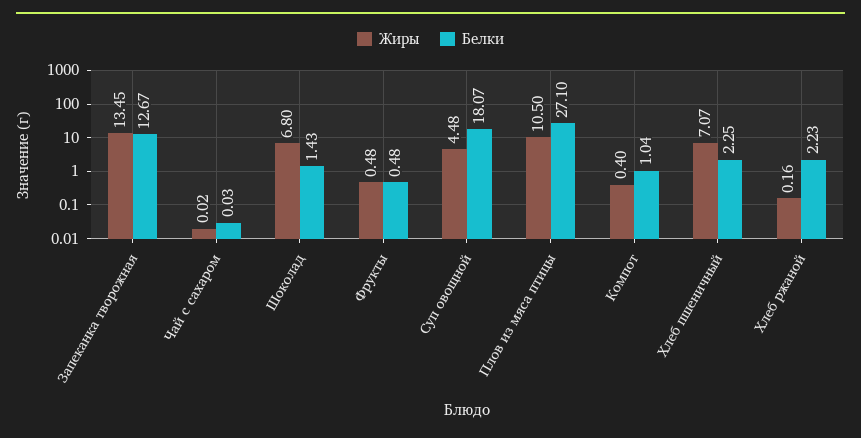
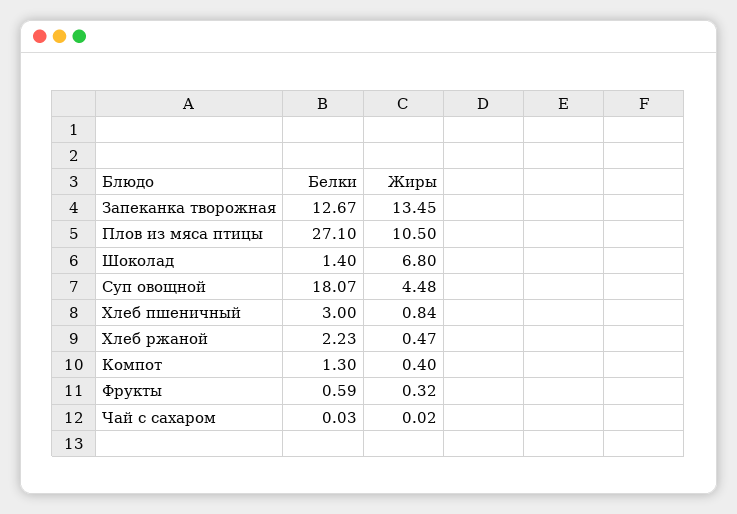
Белки, Шоколад: 1.43 -> 1.4
Жиры, Фрукты: 0.48 -> 0.32
Белки, Фрукты: 0.48 -> 0.59
Белки, Компот: 1.04 -> 1.3
Жиры, Хлеб пшеничный: 7.07 -> 0.84
Белки, Хлеб пшеничный: 2.25 -> 3
Жиры, Хлеб ржаной: 0.16 -> 0.47

